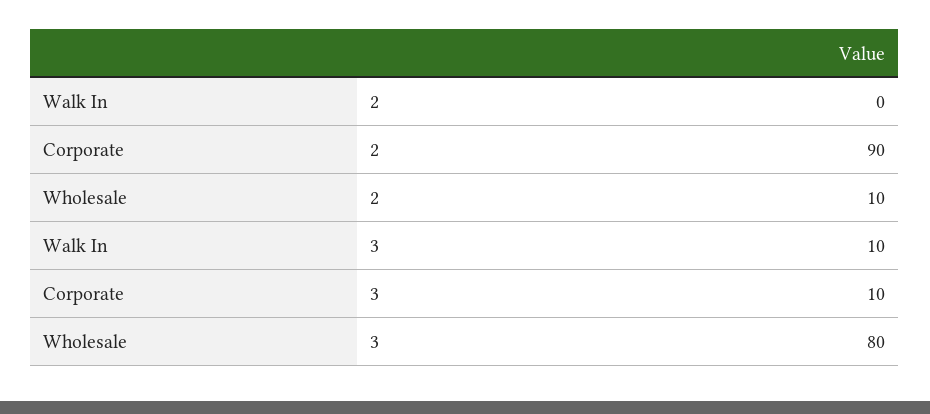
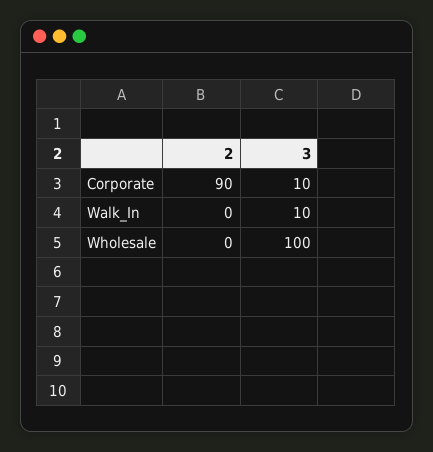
Wholesale, 2: 10 -> 0
Wholesale, 3: 80 -> 100

